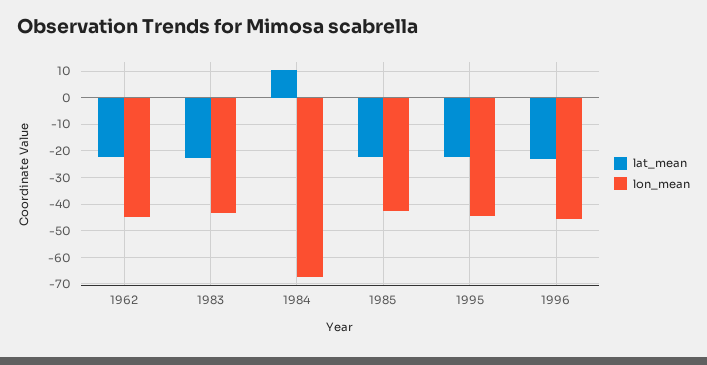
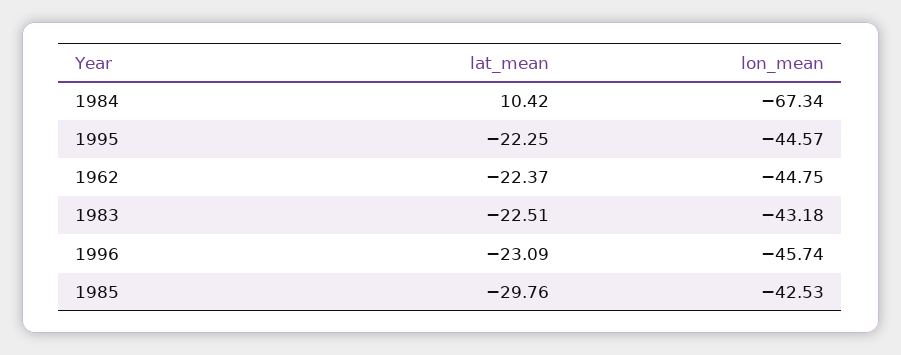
lat_mean, 1985: -22.5 -> -29.76

